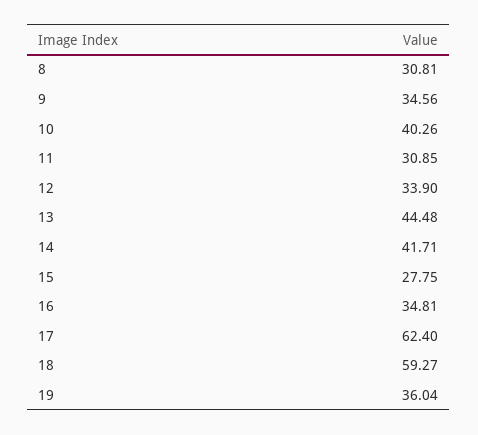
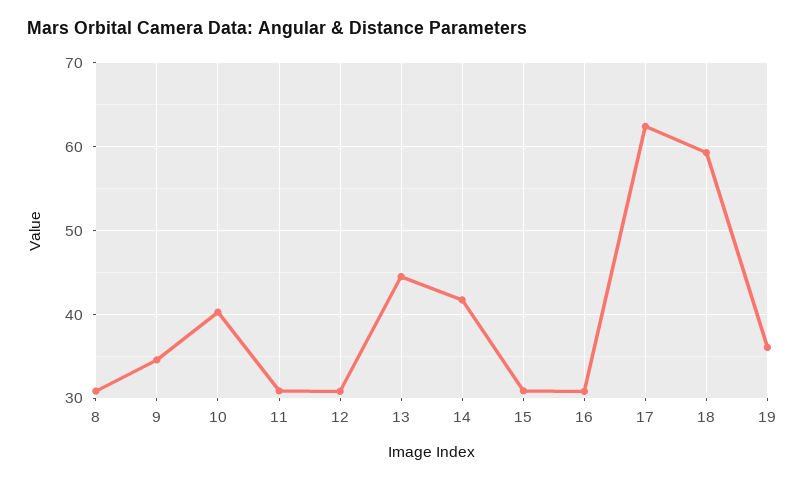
12: 33.9 -> 31
15: 27.75 -> 31
16: 34.81 -> 31

